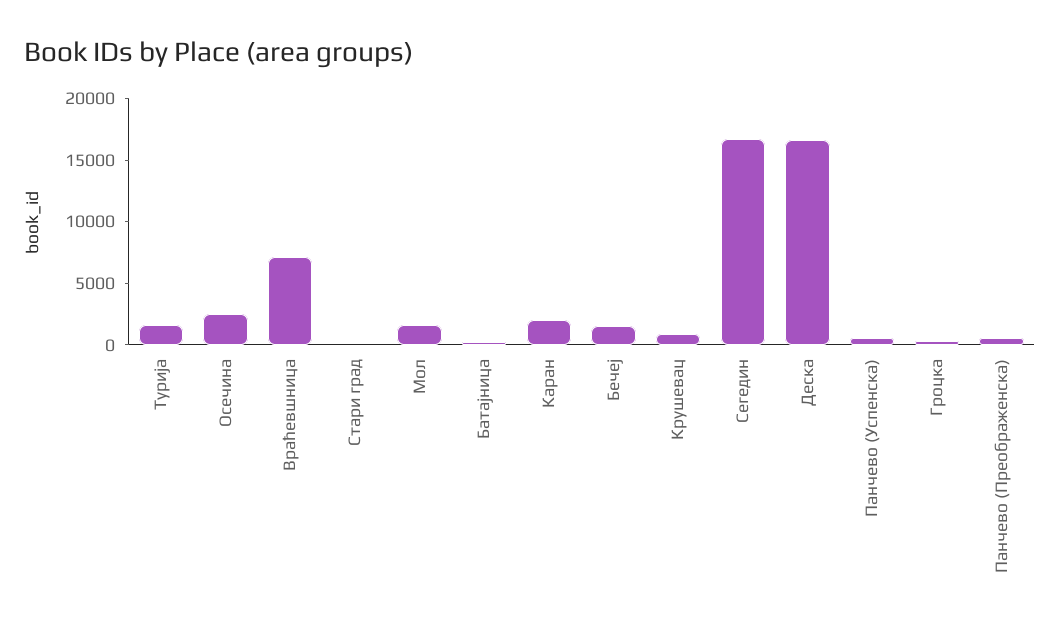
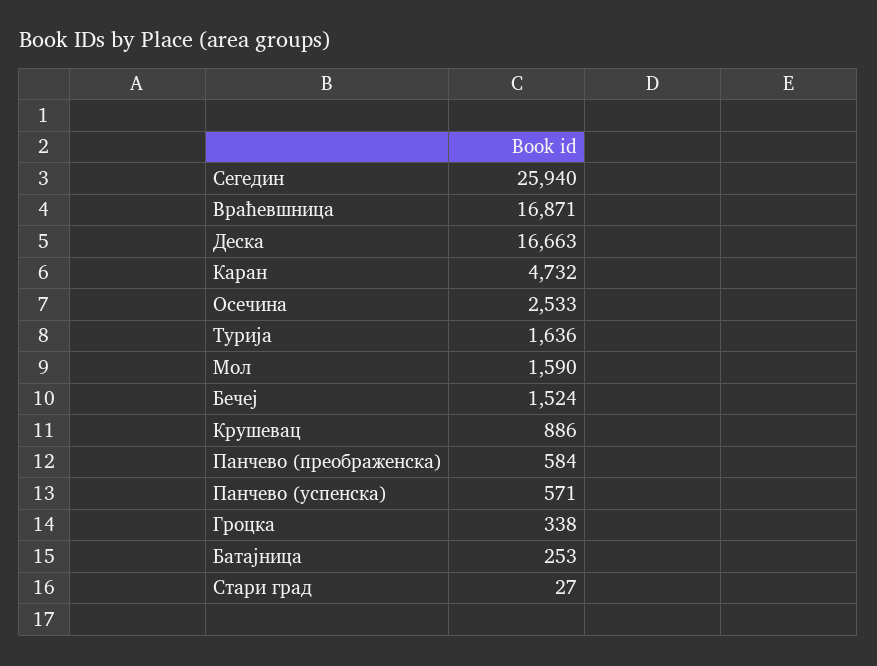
Враћевшница: 7000 -> 16871
Каран: 2000 -> 4732
Сегедин: 17000 -> 25940

